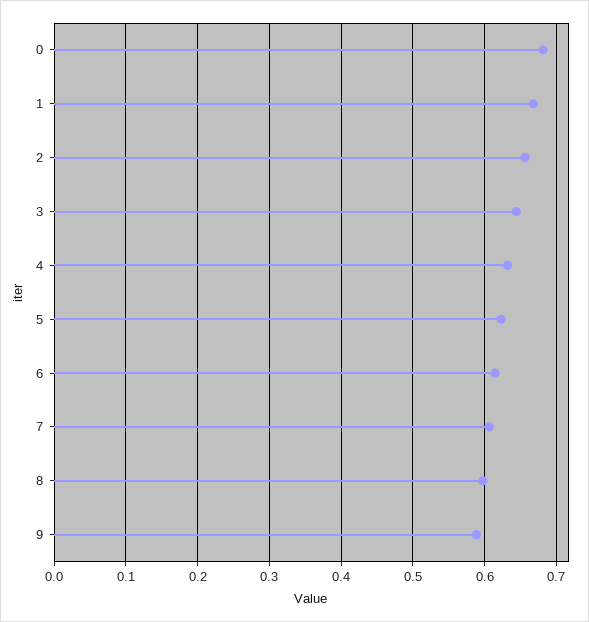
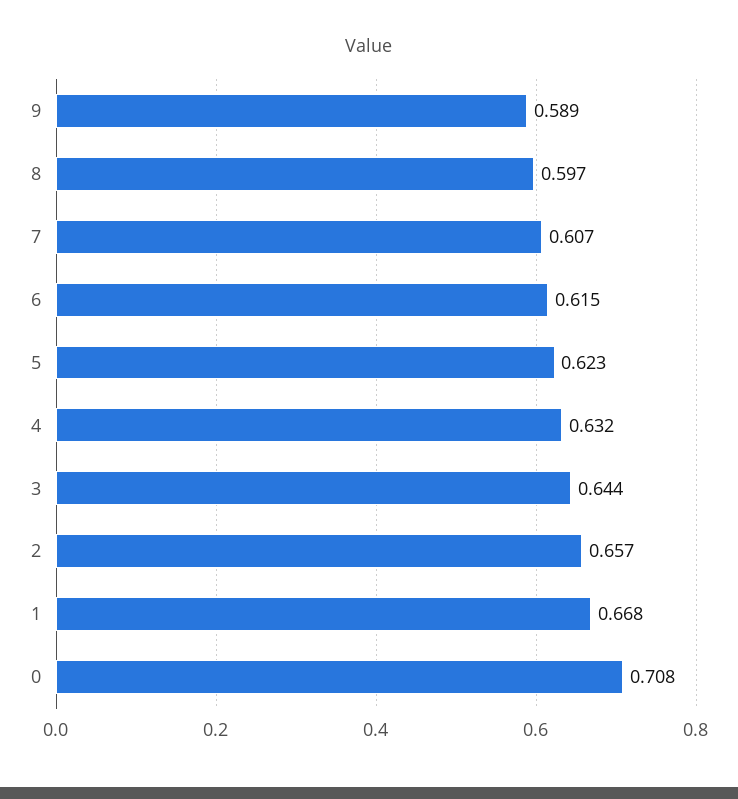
0: 0.68 -> 0.708

